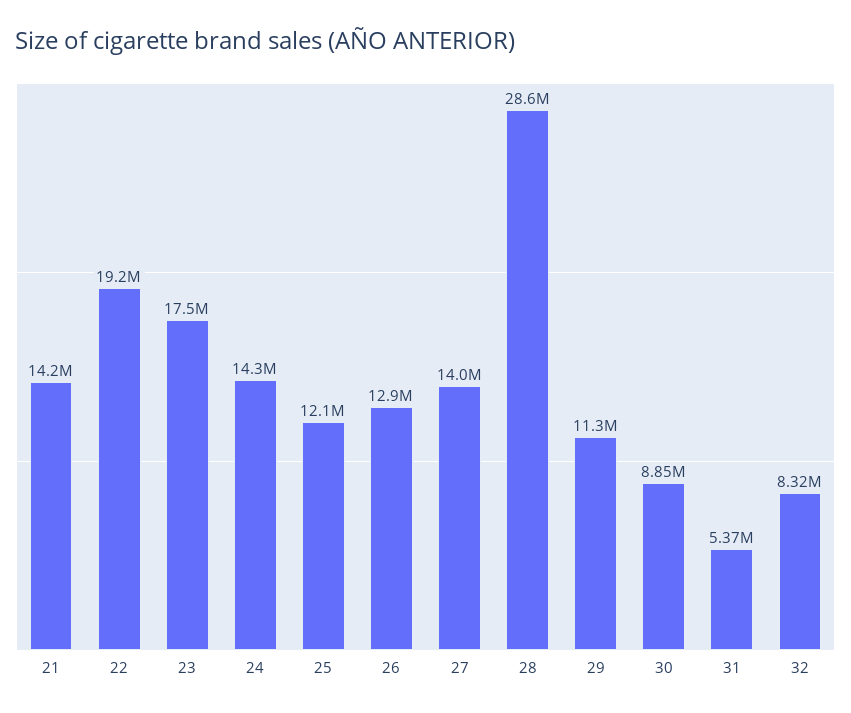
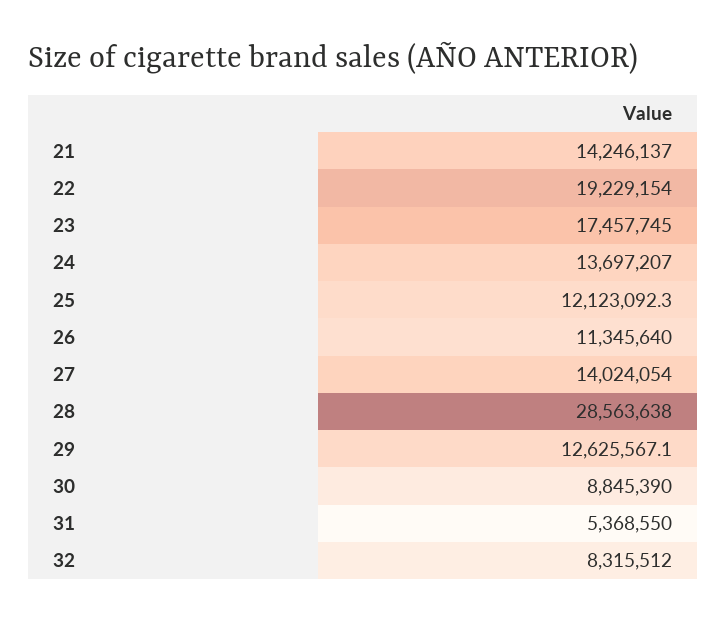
24: 14300000 -> 13697207
26: 12900000 -> 11345640
29: 11300000 -> 12625567.1

